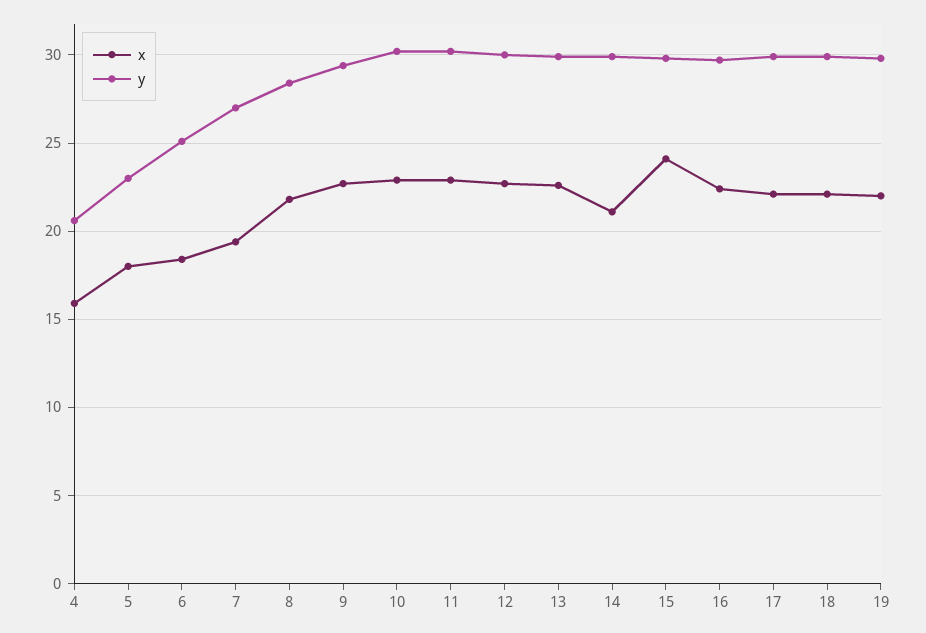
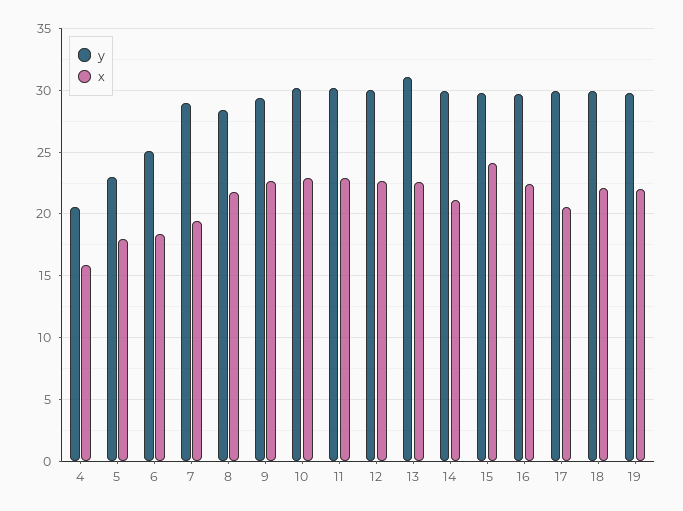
y, 7: 27 -> 29
y, 13: 30 -> 31
x, 17: 22 -> 20.5

